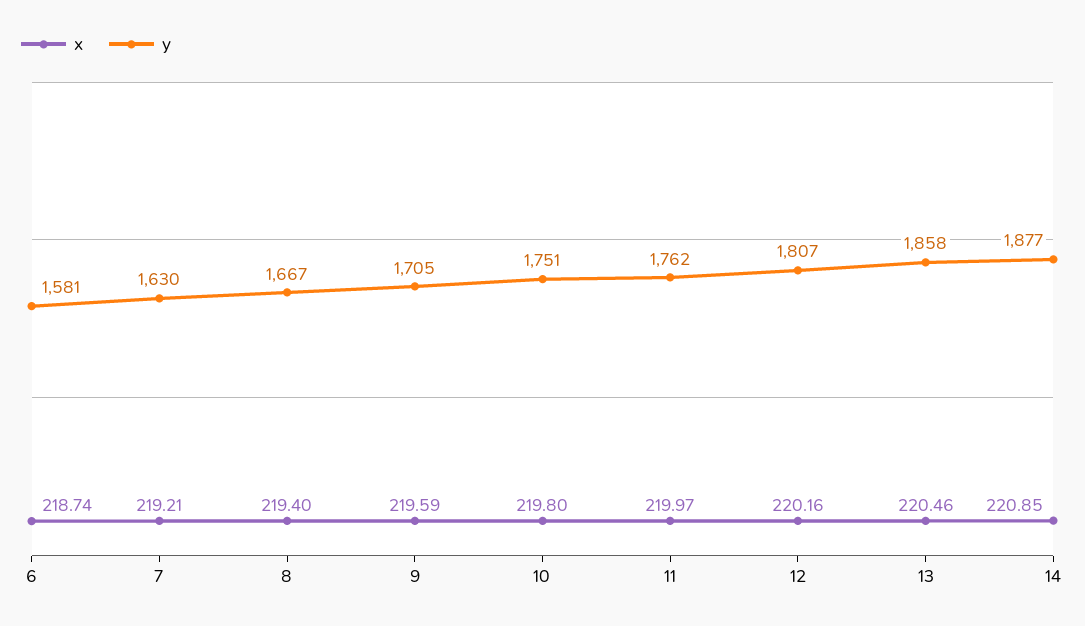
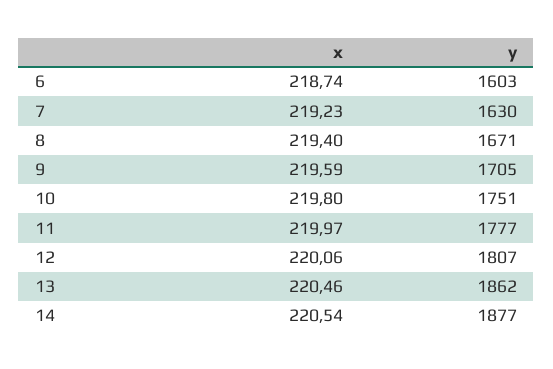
y, 6: 1581 -> 1603
x, 7: 219.21 -> 219.23
y, 8: 1667 -> 1671
y, 11: 1762 -> 1777
x, 12: 220.16 -> 220.06
y, 13: 1858 -> 1862
x, 14: 220.85 -> 220.54

